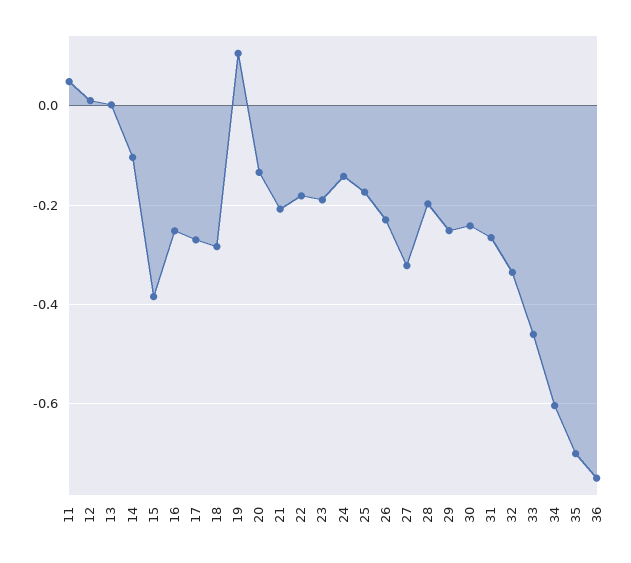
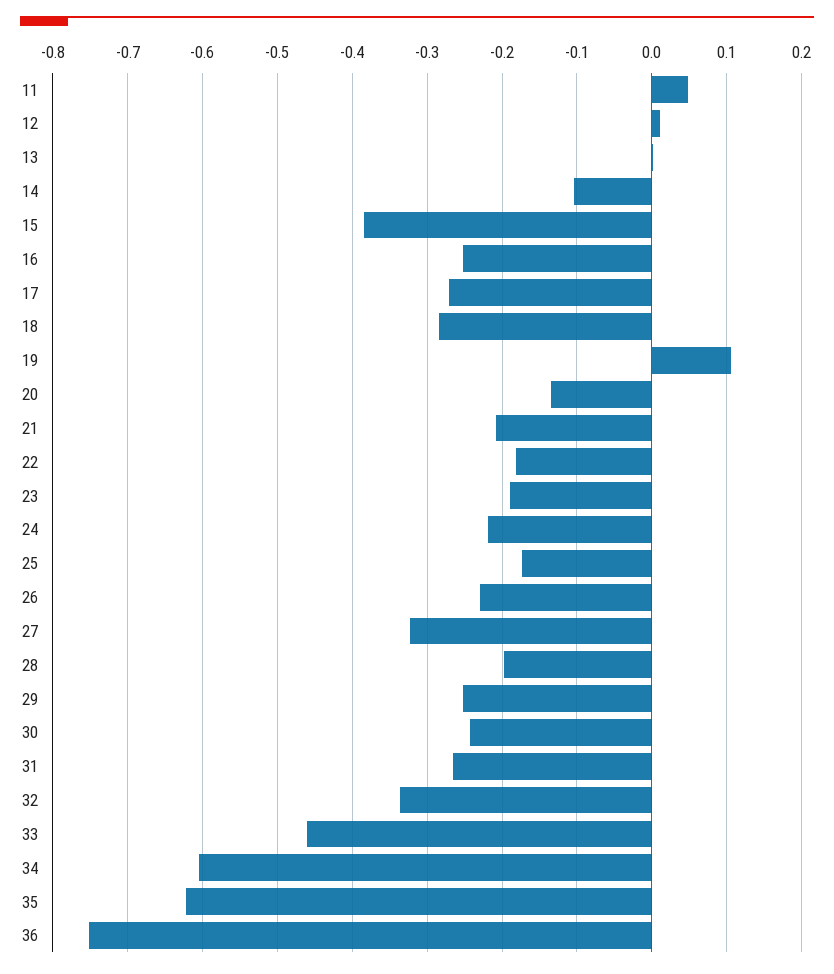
24: -0.14 -> -0.22
35: -0.7 -> -0.62

